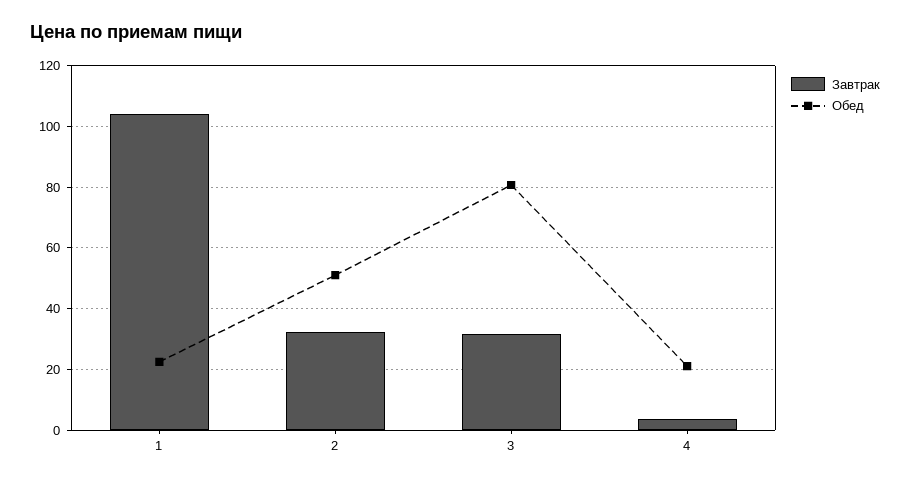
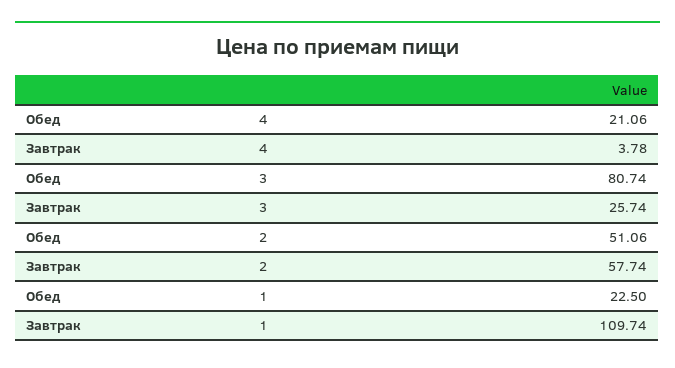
Завтрак, 1: 104 -> 109.74
Завтрак, 2: 32 -> 57.74
Завтрак, 3: 32 -> 25.74

